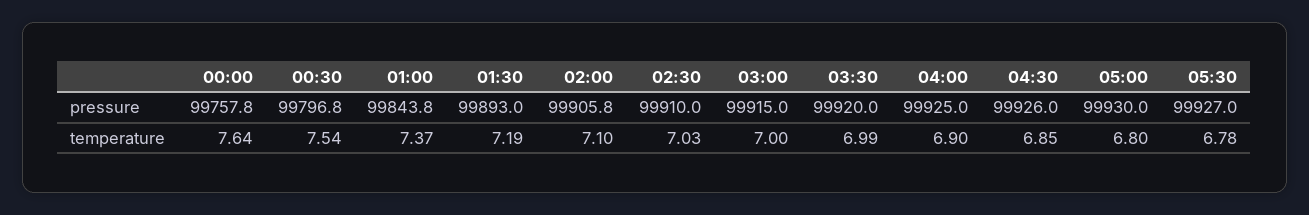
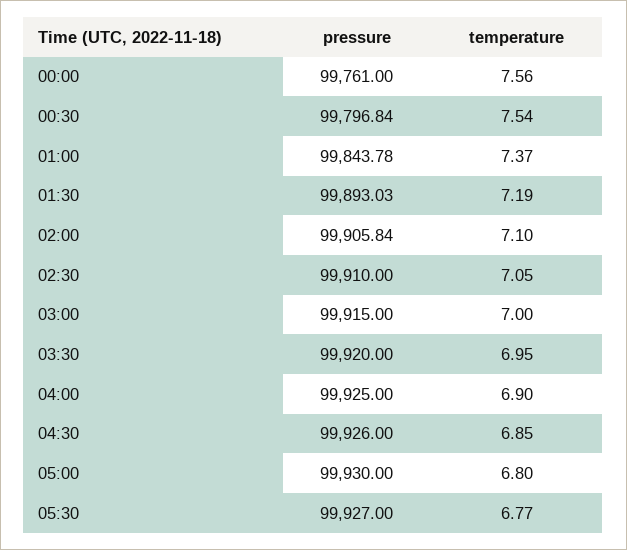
00:00, pressure: 99757.8 -> 99761
00:00, temperature: 7.64 -> 7.56
02:30, temperature: 7.03 -> 7.05
03:30, temperature: 6.99 -> 6.95
05:30, temperature: 6.78 -> 6.77

